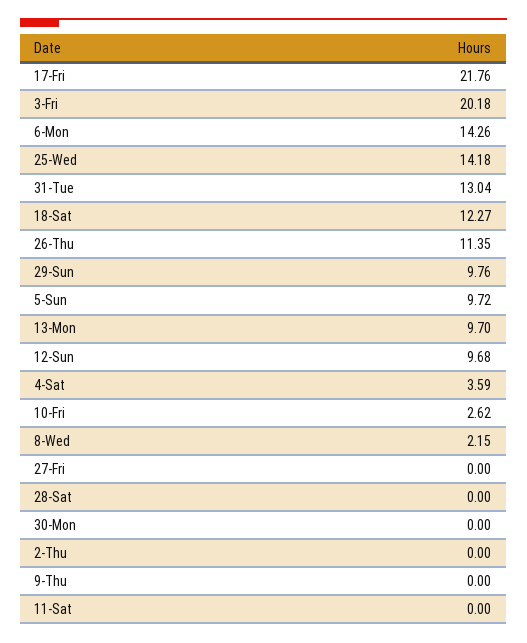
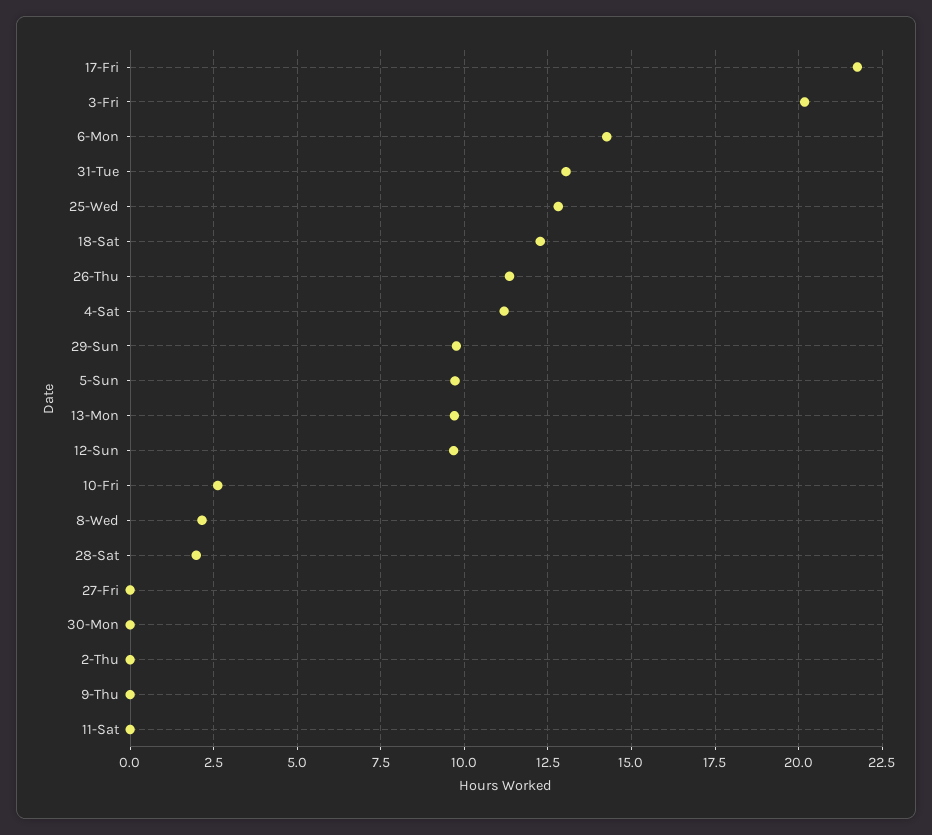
25-Wed: 14.18 -> 12.75
4-Sat: 3.59 -> 11.25
28-Sat: 0 -> 2

